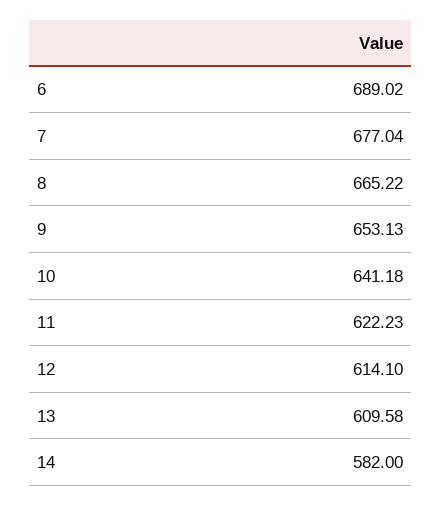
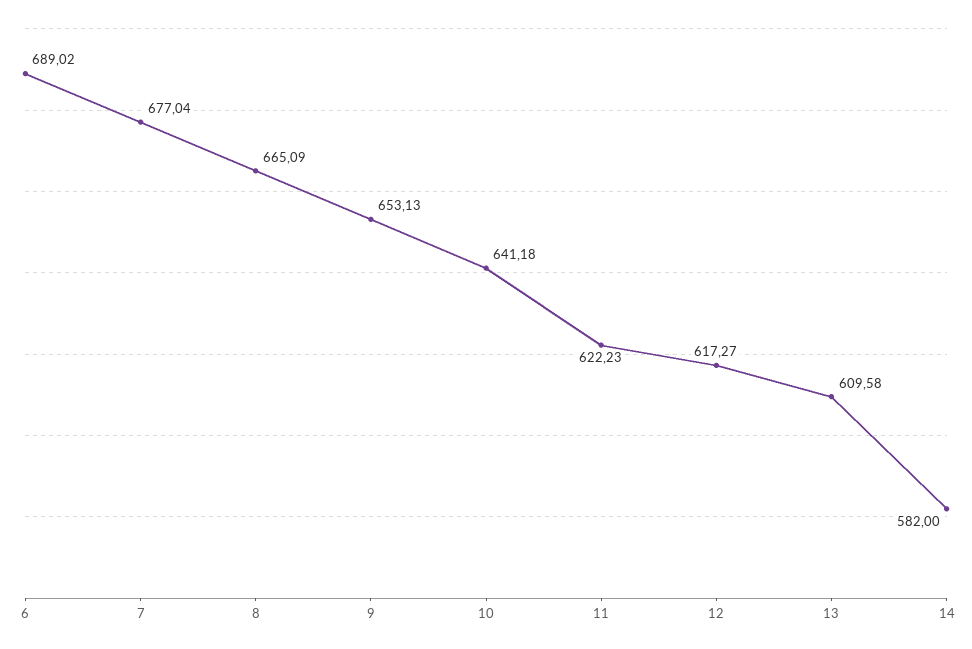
8: 665.22 -> 665.09
12: 614.1 -> 617.27

